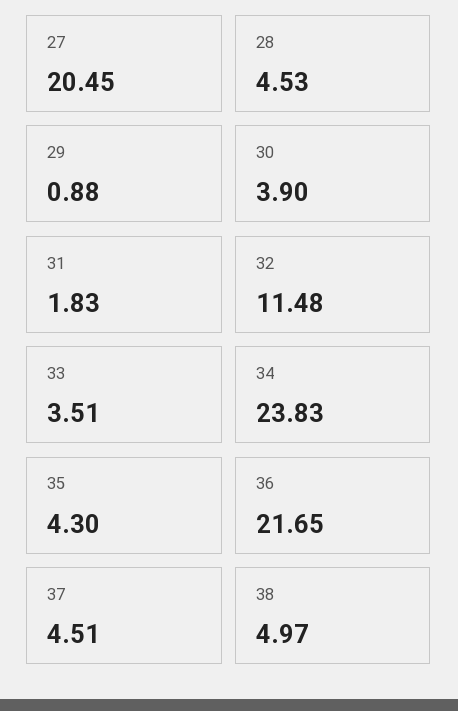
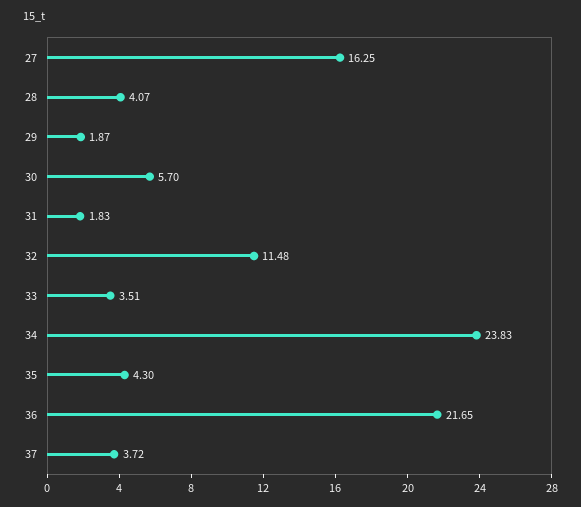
27: 20.45 -> 16.25
28: 4.53 -> 4.07
29: 0.88 -> 1.87
30: 3.9 -> 5.7
37: 4.51 -> 3.72
38: 4.97 -> none

